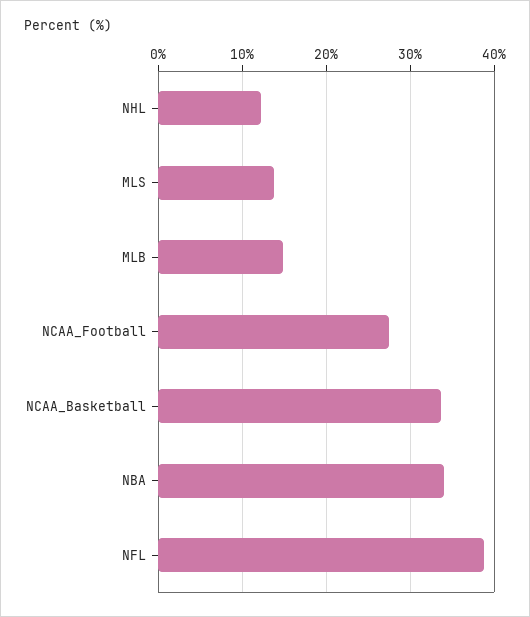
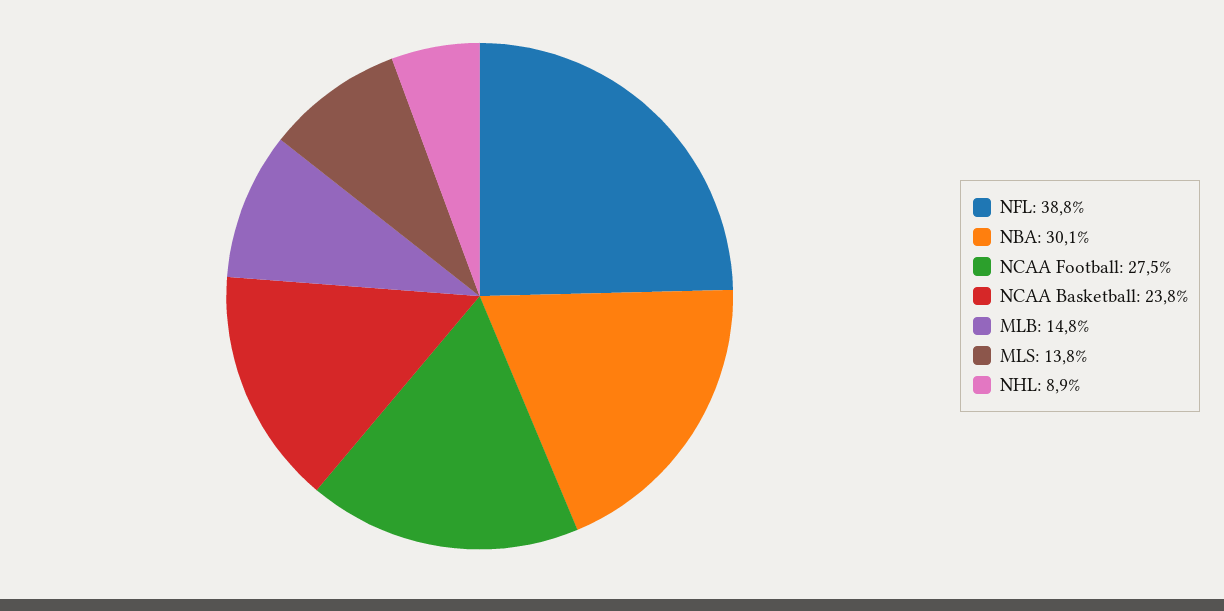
NHL: 12 -> 8.9
NCAA_Basketball: 34 -> 23.8
NBA: 34 -> 30.1

